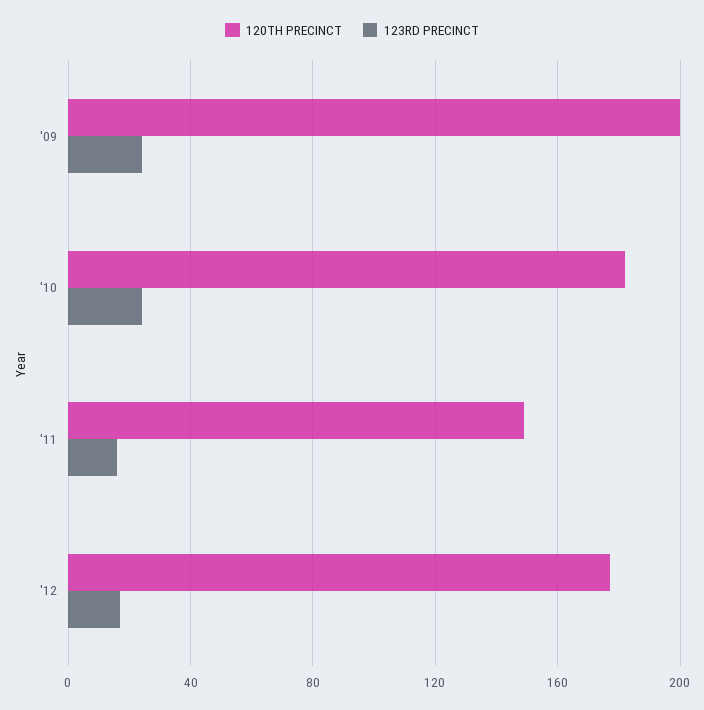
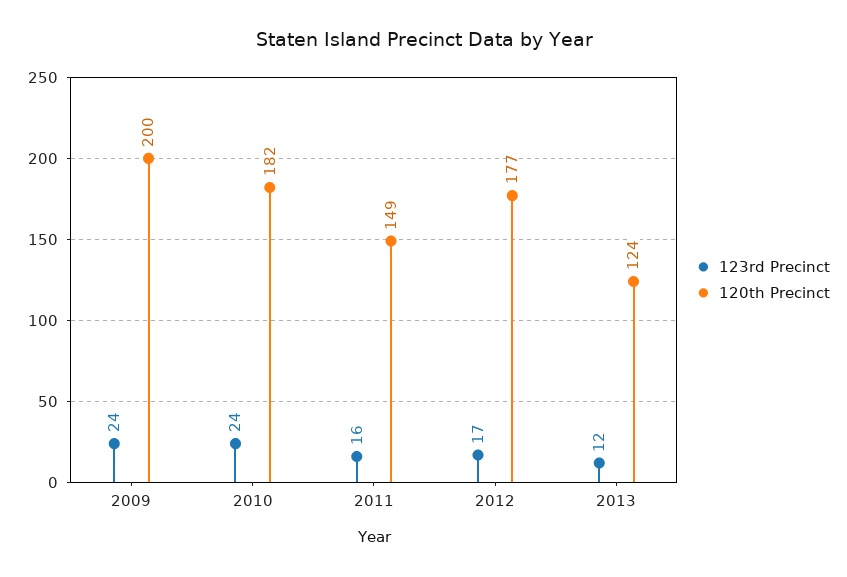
123RD PRECINCT, 2013: none -> 12
120TH PRECINCT, 2013: none -> 124

